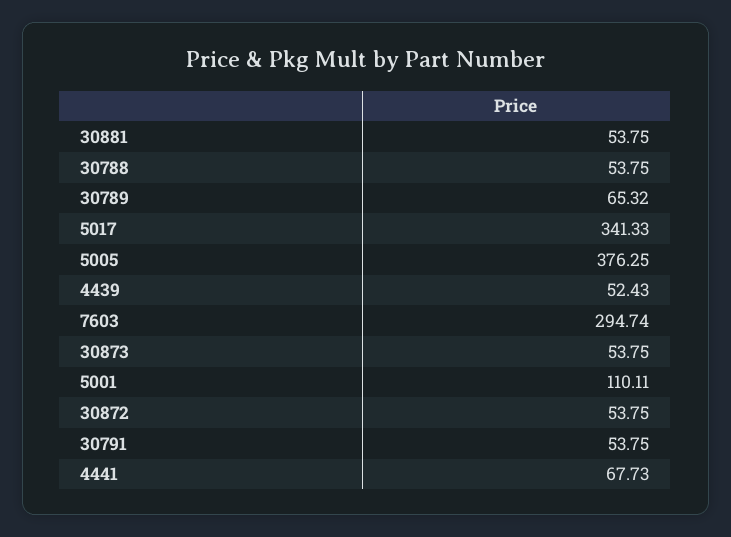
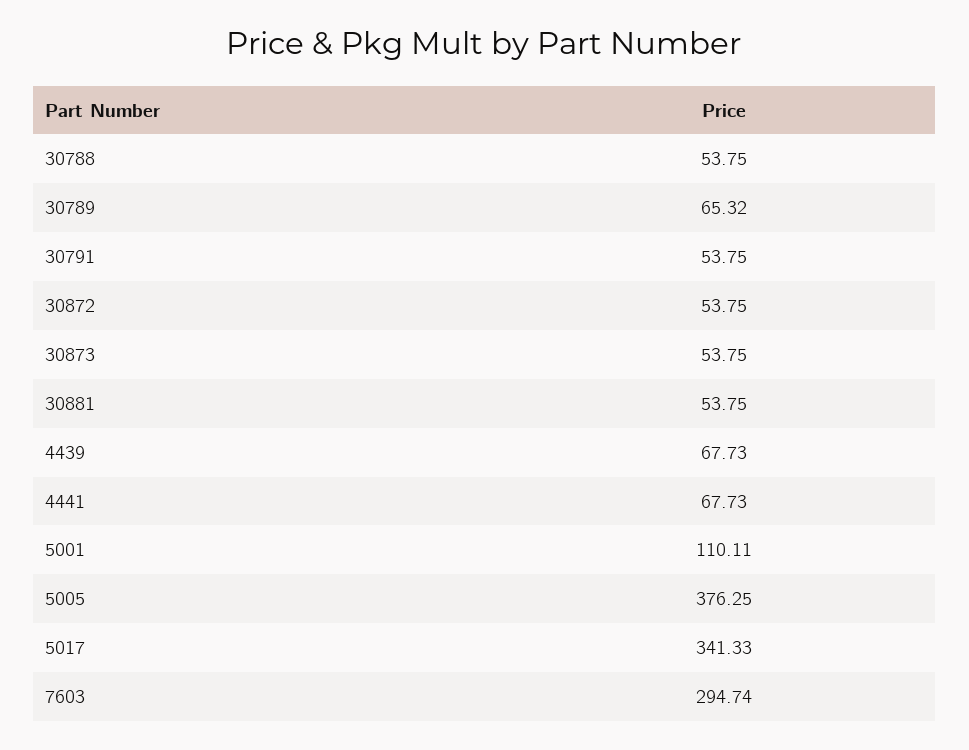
4439: 52.43 -> 67.73

